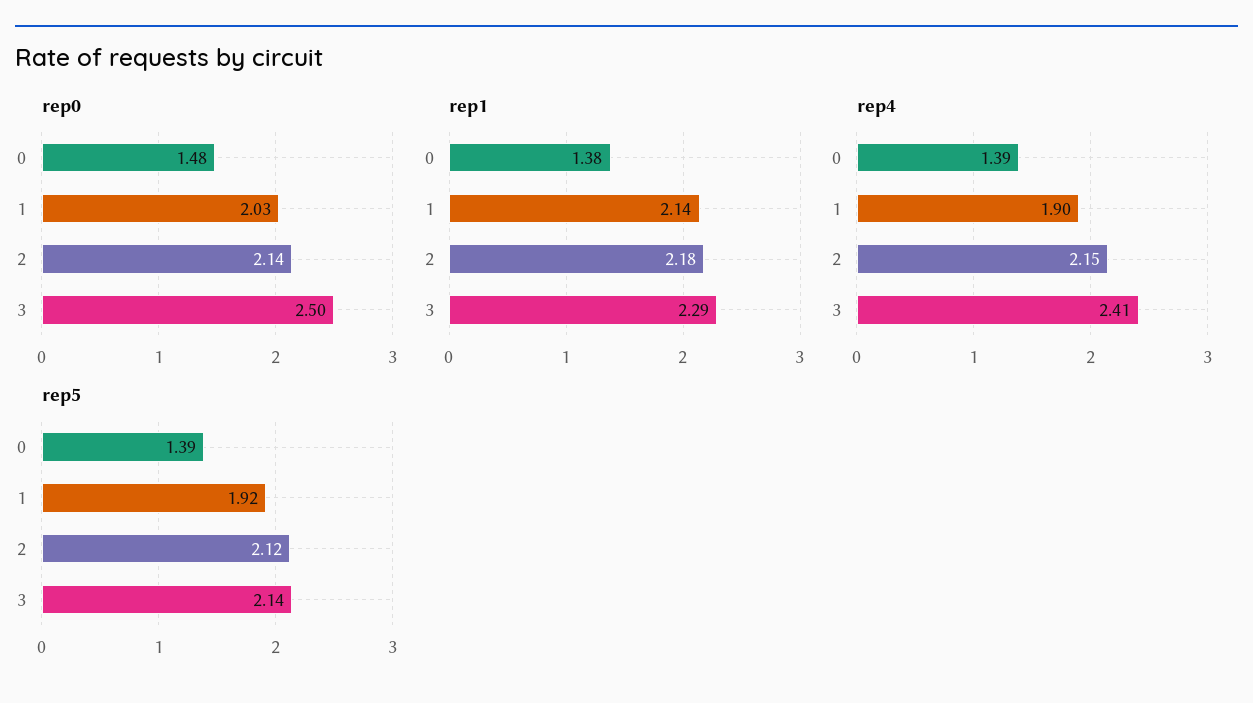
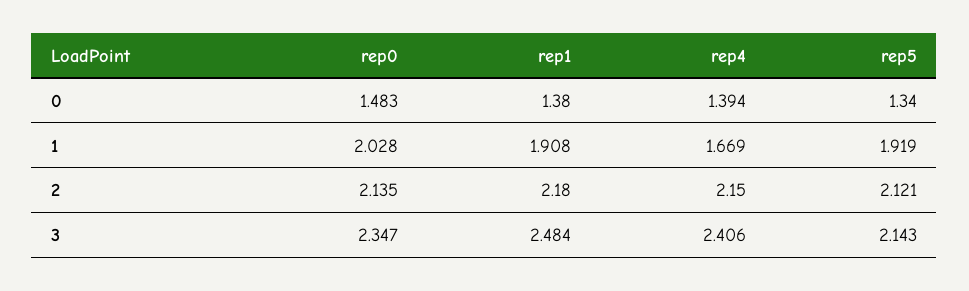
rep0, 3: 2.5 -> 2.347
rep1, 1: 2.14 -> 1.908
rep1, 3: 2.29 -> 2.484
rep4, 1: 1.9 -> 1.669
rep5, 0: 1.39 -> 1.34

